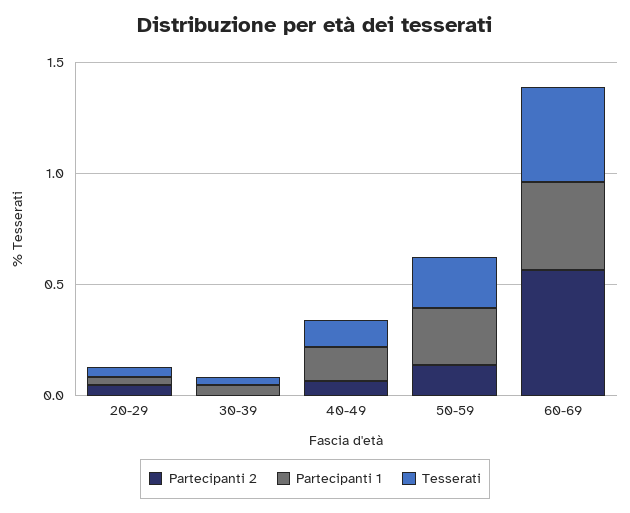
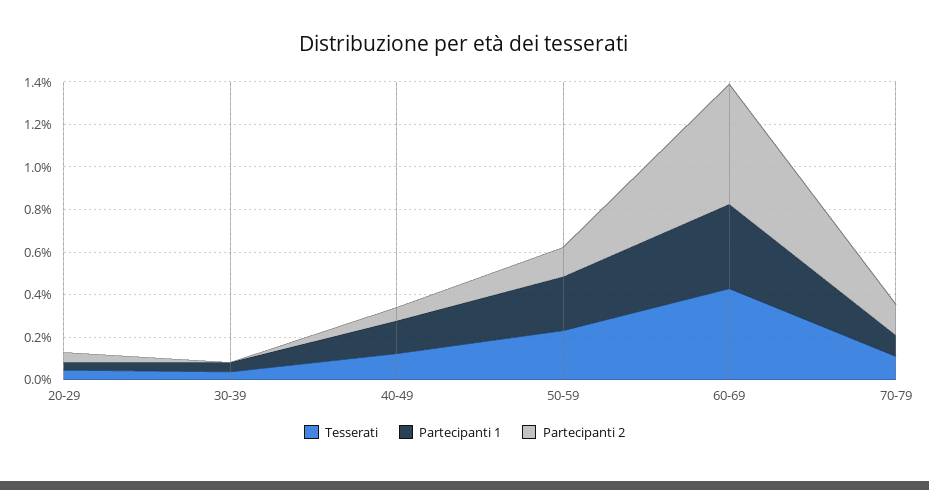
Tesserati, 70-79: none -> 0.1
Partecipanti 1, 70-79: none -> 0.1
Partecipanti 2, 70-79: none -> 0.15

